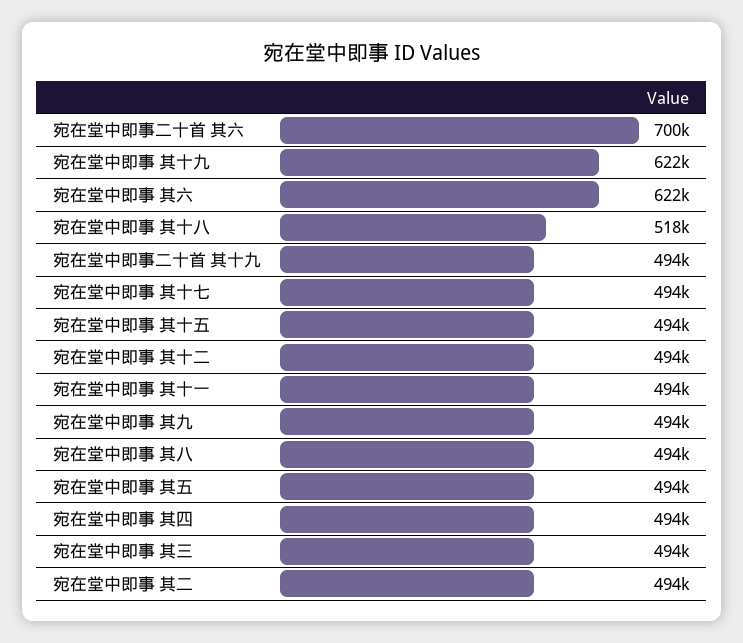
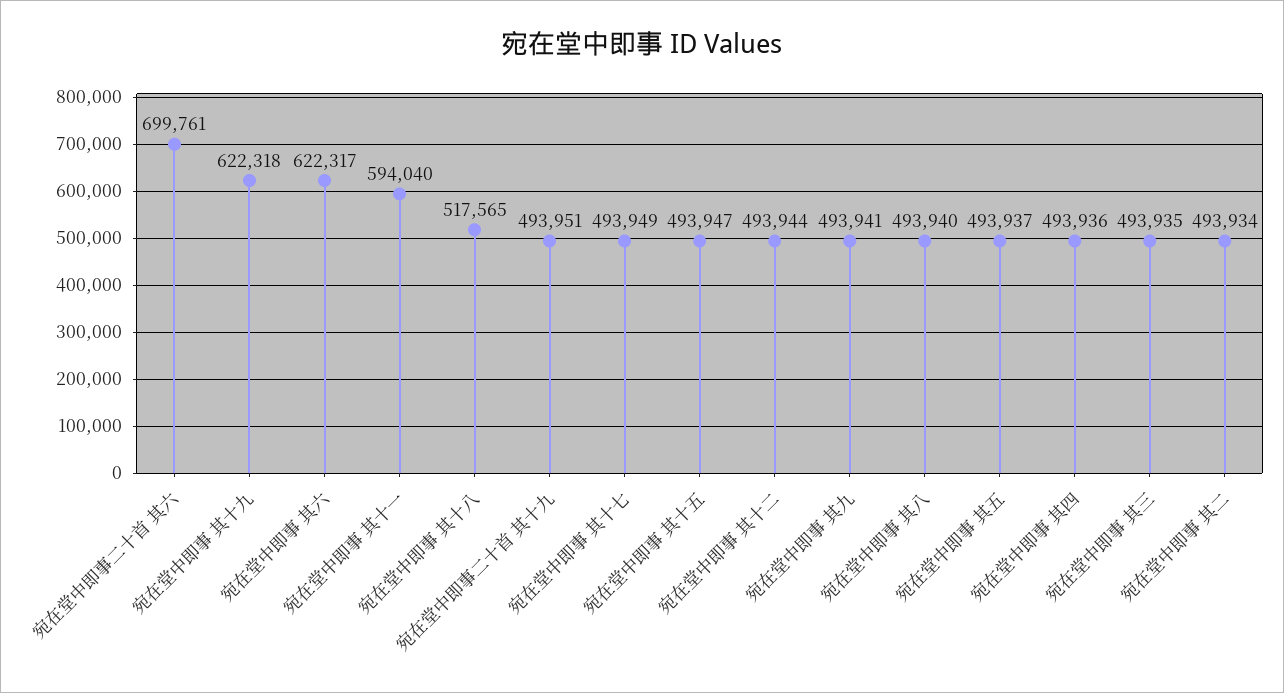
宛在堂中即事 其十一: 494000 -> 594040

